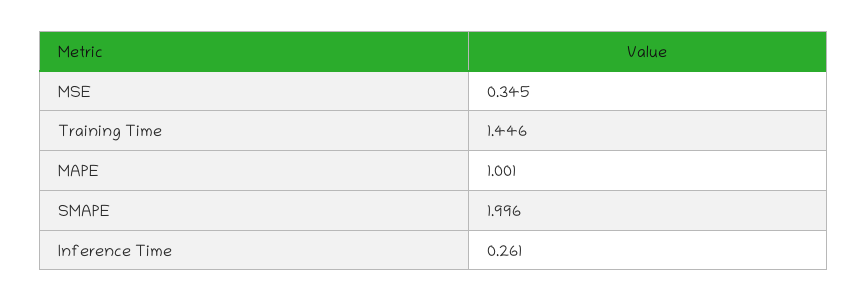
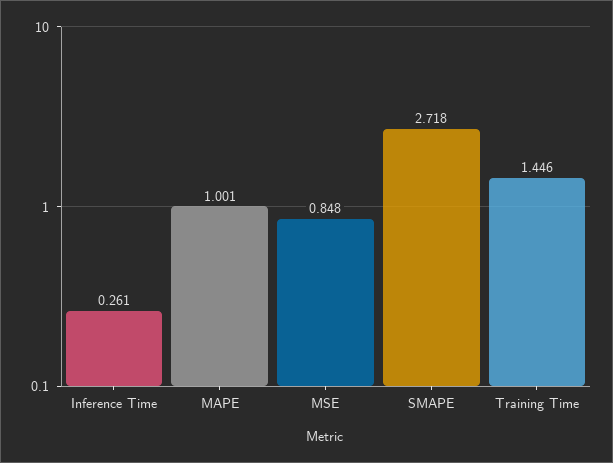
MSE: 0.345 -> 0.848
SMAPE: 1.996 -> 2.718

